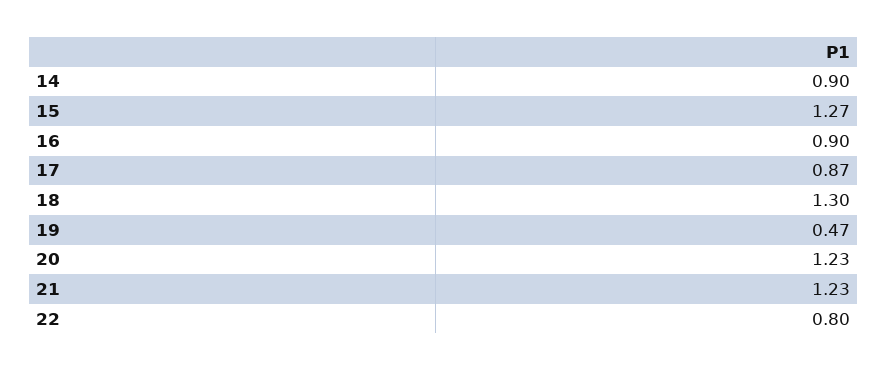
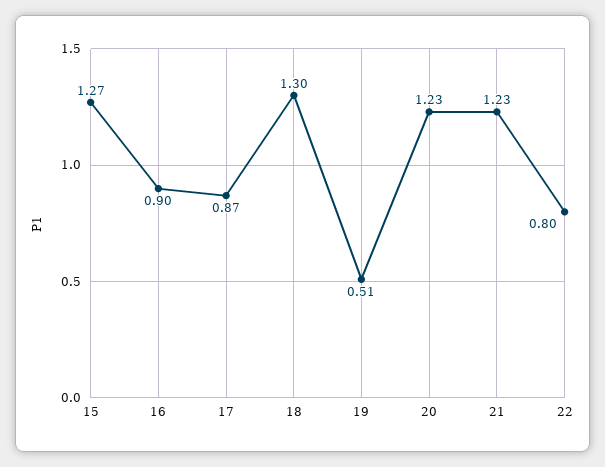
14: 0.9 -> none
19: 0.47 -> 0.51

